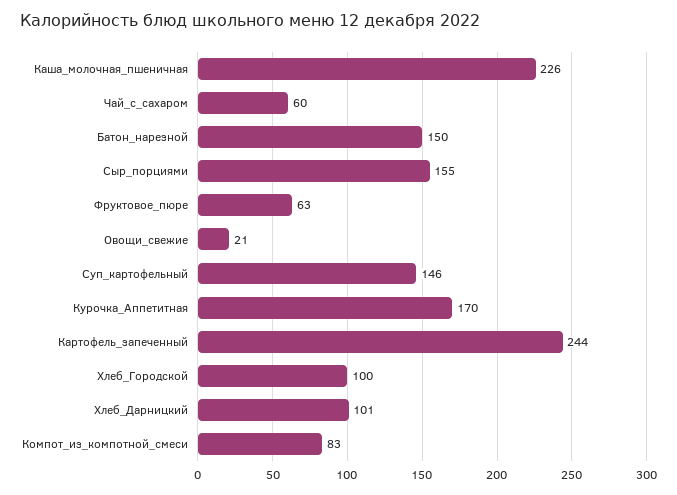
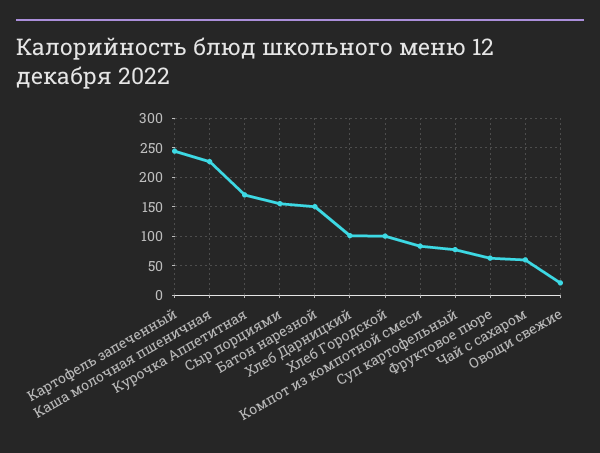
Суп_картофельный: 146 -> 75

